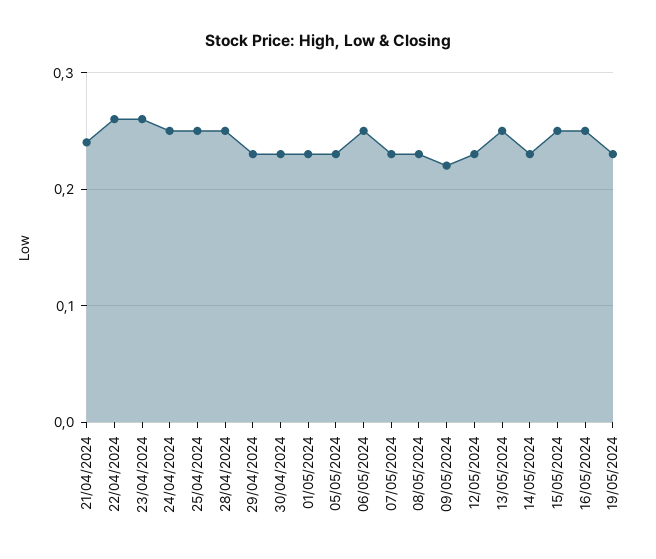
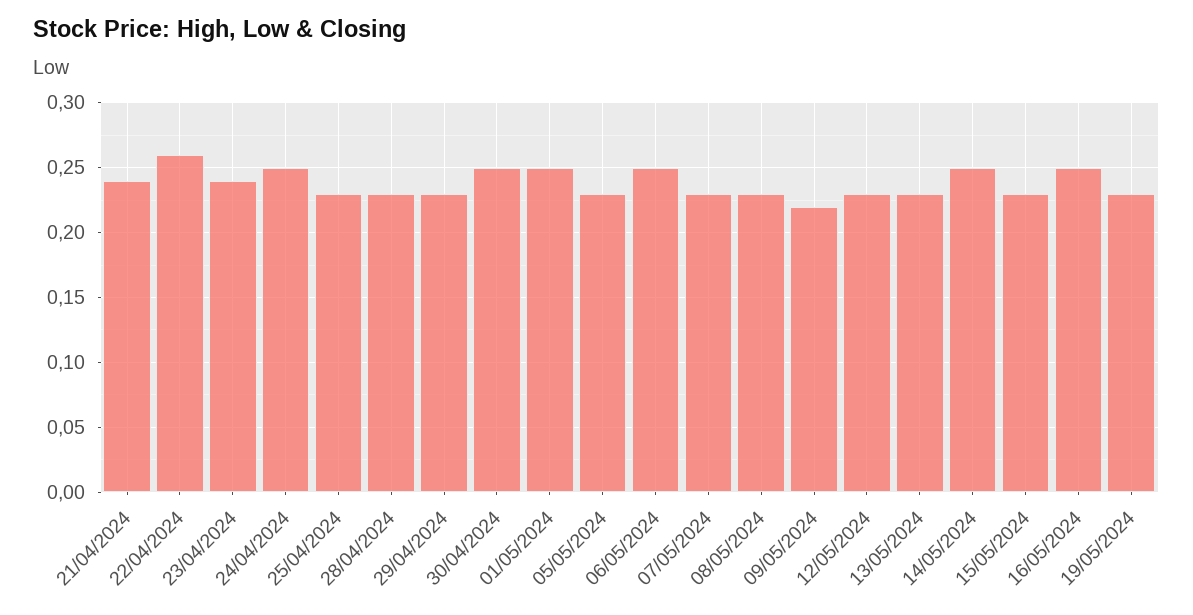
23/04/2024: 0.26 -> 0.24
25/04/2024: 0.25 -> 0.23
28/04/2024: 0.25 -> 0.23
30/04/2024: 0.23 -> 0.25
01/05/2024: 0.23 -> 0.25
13/05/2024: 0.25 -> 0.23
14/05/2024: 0.23 -> 0.25
15/05/2024: 0.25 -> 0.23

